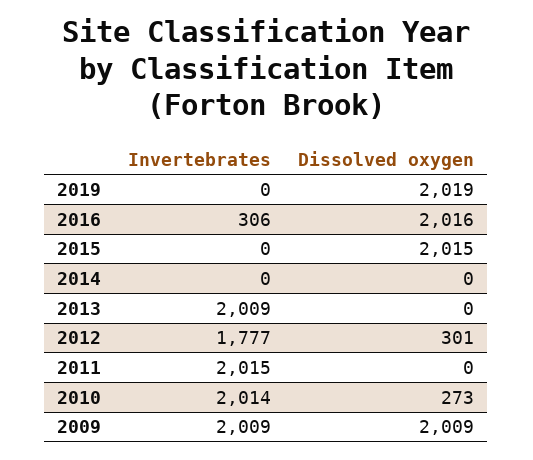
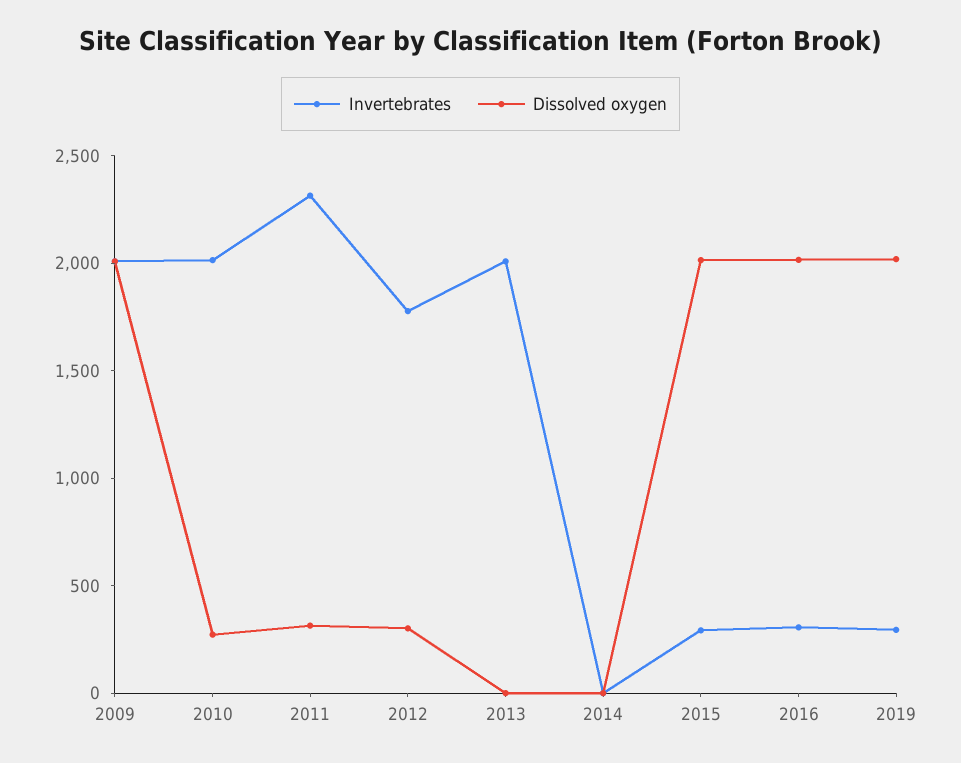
Invertebrates, 2019: 0 -> 300
Invertebrates, 2015: 0 -> 300
Invertebrates, 2011: 2015 -> 2300
Dissolved oxygen, 2011: 0 -> 300

